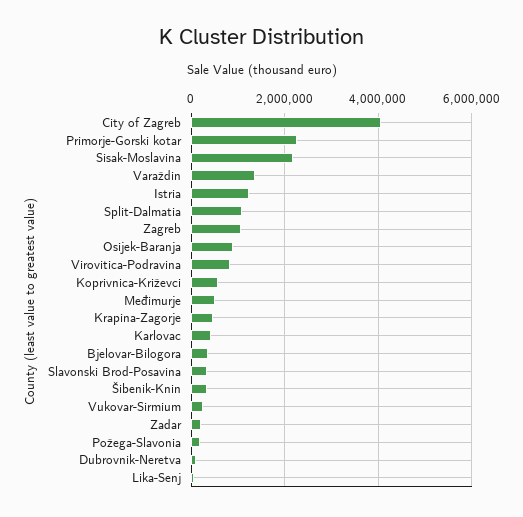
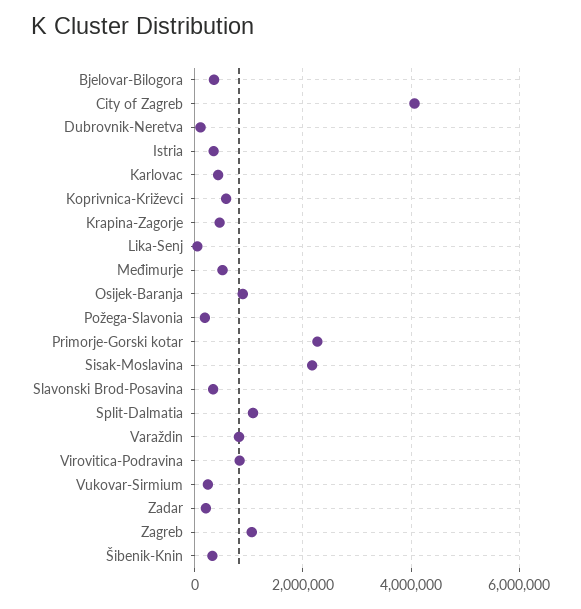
Varaždin: 1400000 -> 800000
Istria: 1200000 -> 400000

